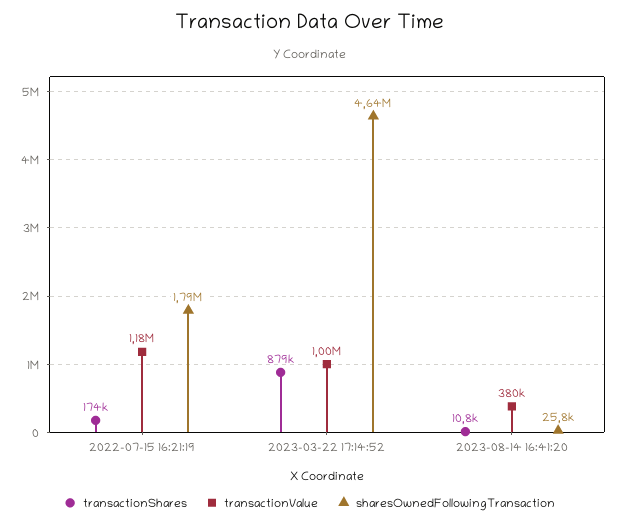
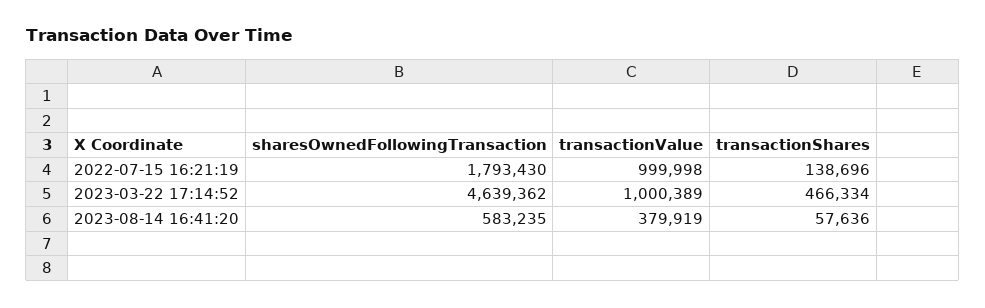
transactionShares, 2022-07-15 16:21:19: 174000 -> 138696
transactionValue, 2022-07-15 16:21:19: 1180000 -> 999998
transactionShares, 2023-03-22 17:14:52: 879000 -> 466334
transactionShares, 2023-08-14 16:41:20: 10800 -> 57636
sharesOwnedFollowingTransaction, 2023-08-14 16:41:20: 25800 -> 583235

